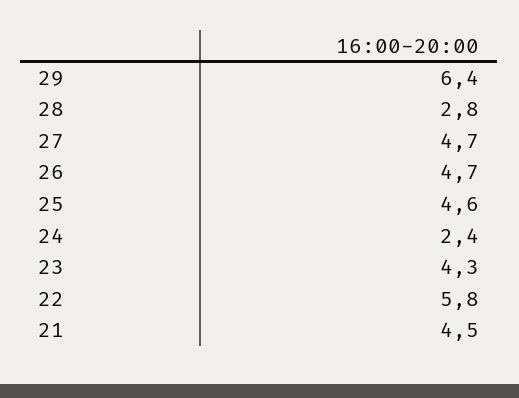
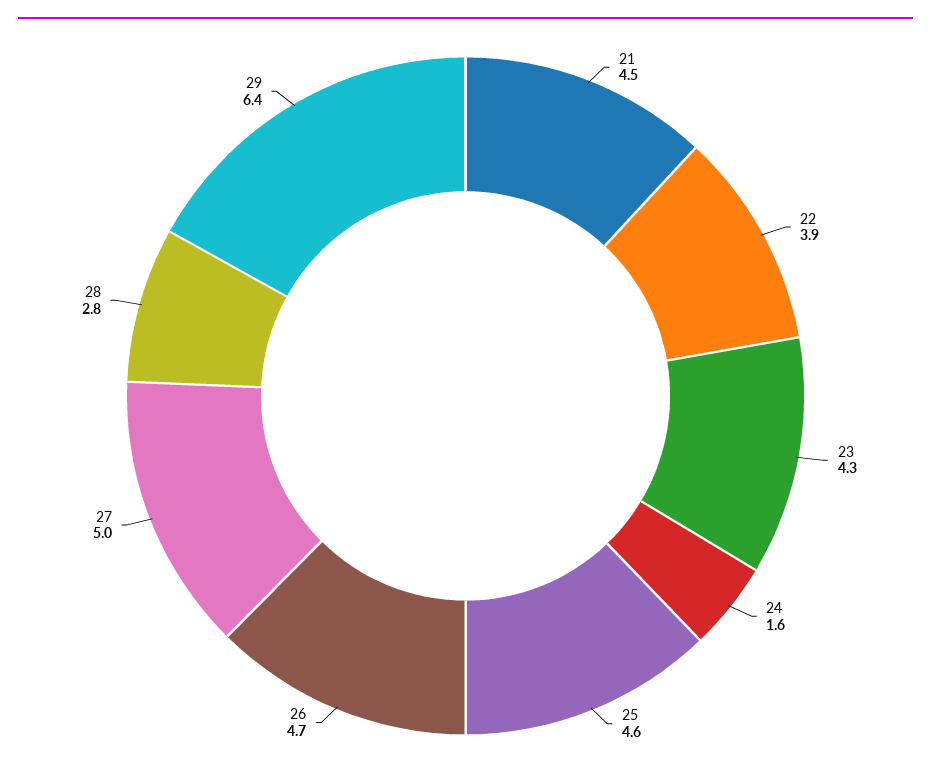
27: 4.7 -> 5
24: 2.4 -> 1.6
22: 5.8 -> 3.9

